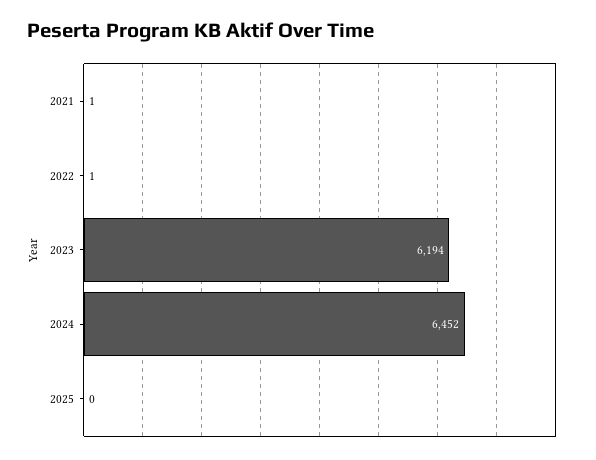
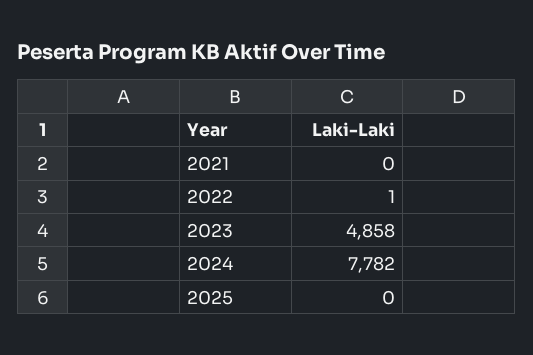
2021: 1 -> 0
2023: 6194 -> 4858
2024: 6452 -> 7782

